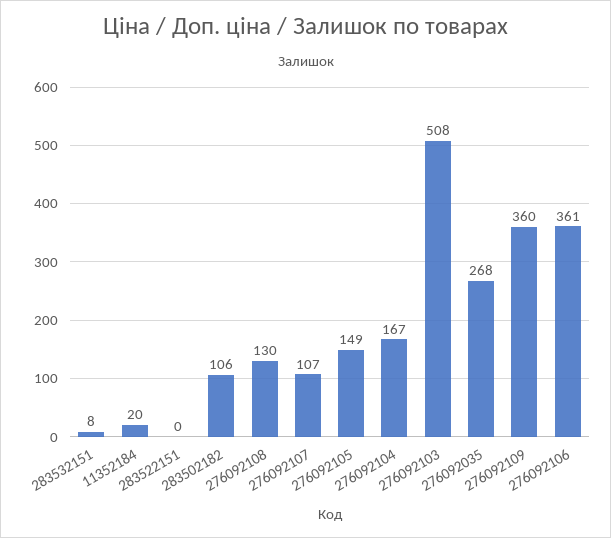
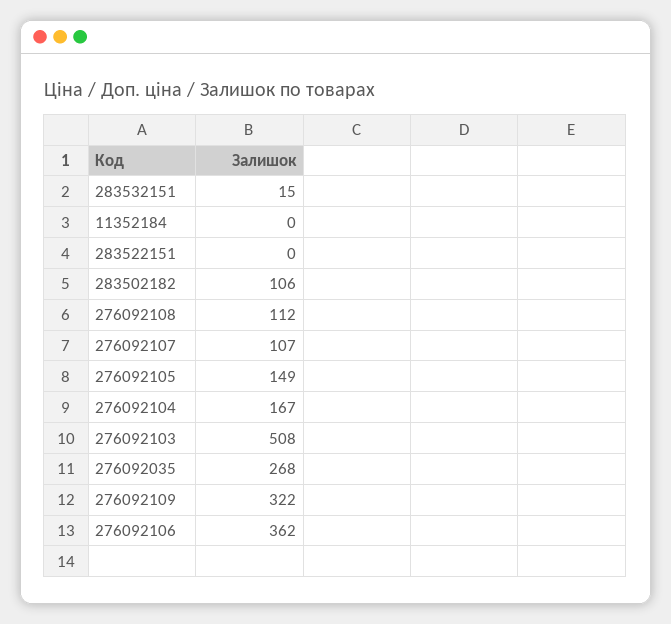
283532151: 8 -> 15
11352184: 20 -> 0
276092108: 130 -> 112
276092109: 360 -> 322
276092106: 361 -> 362

